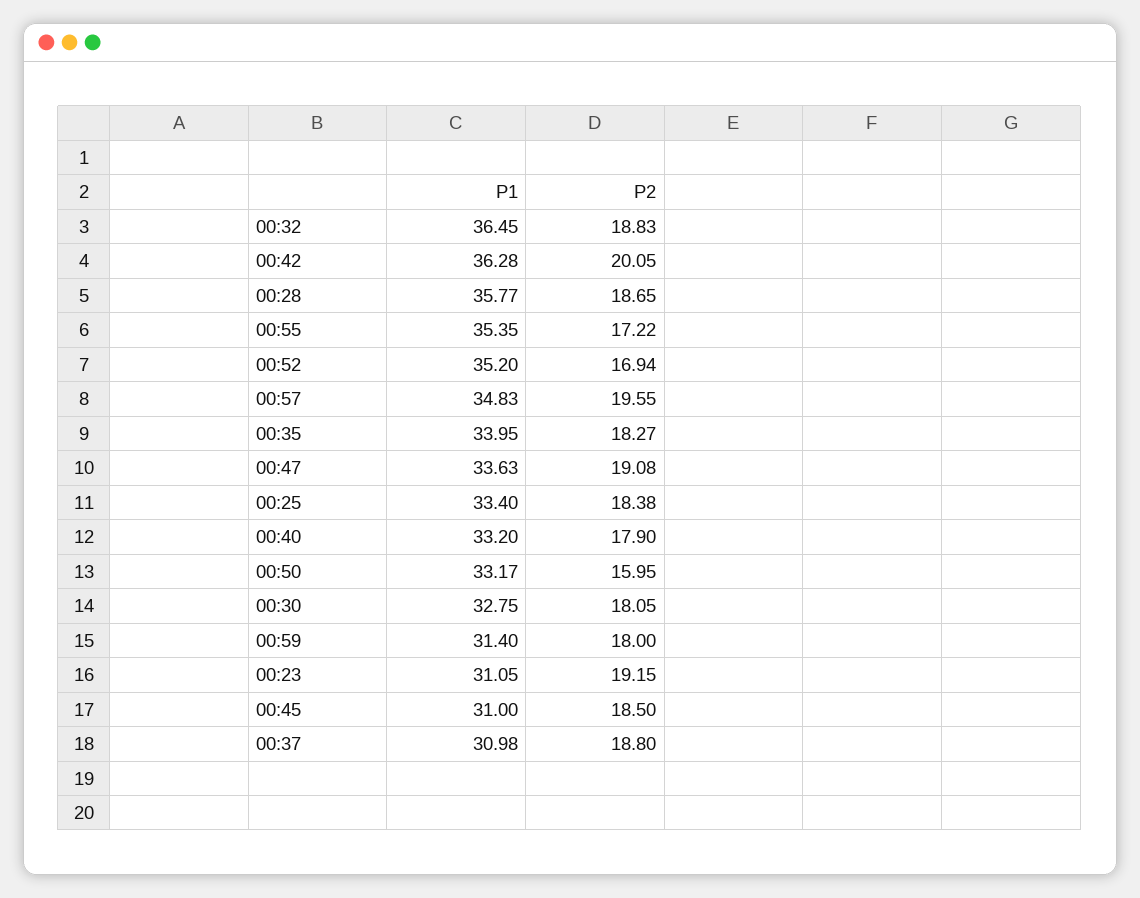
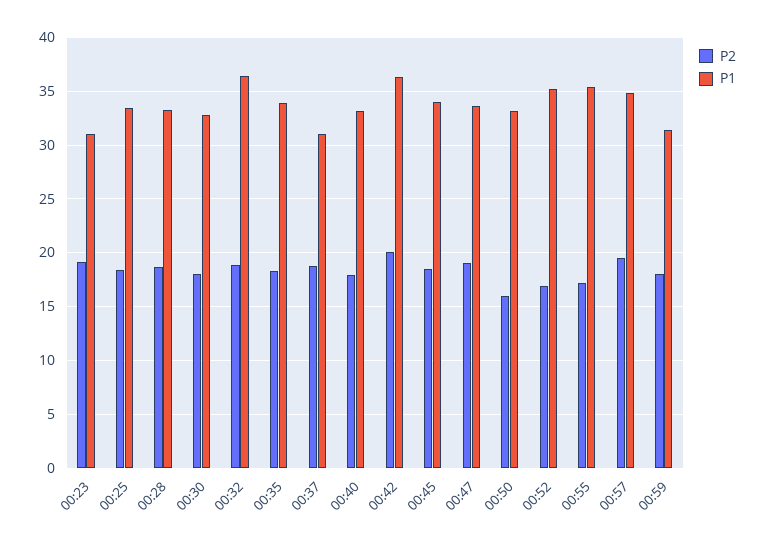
P1, 00:28: 35.77 -> 33
P1, 00:45: 31 -> 34

